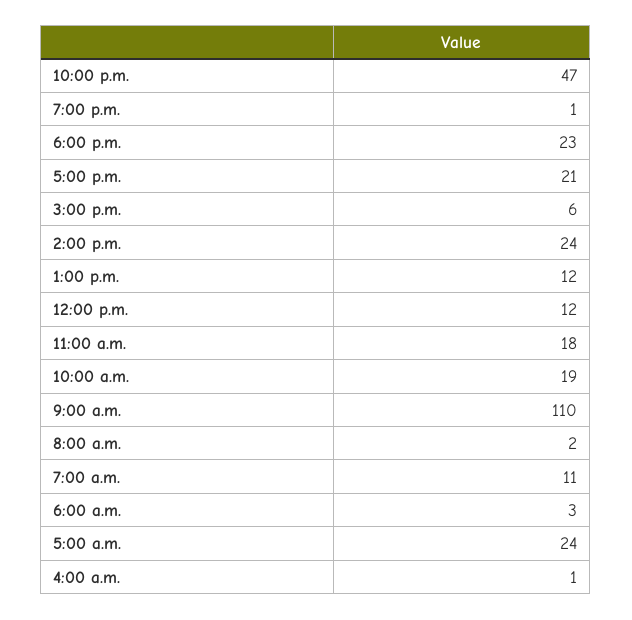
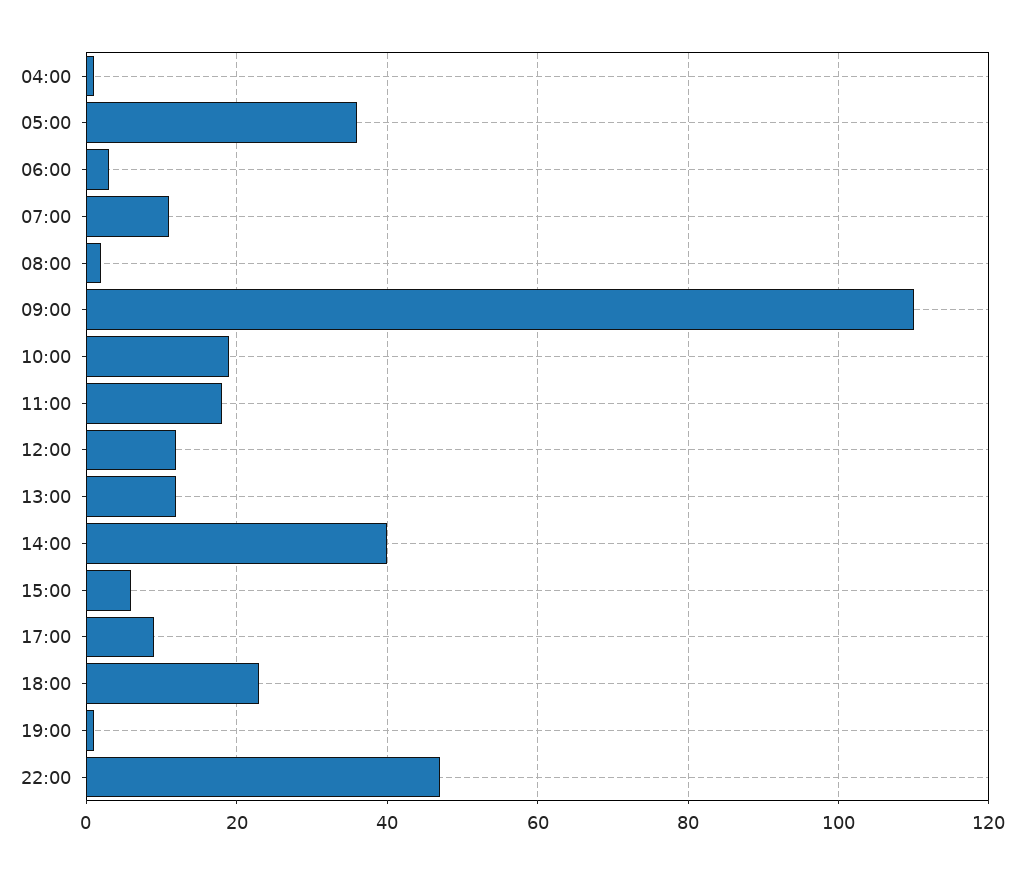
5:00 p.m.: 21 -> 10
2:00 p.m.: 24 -> 40
5:00 a.m.: 24 -> 35

